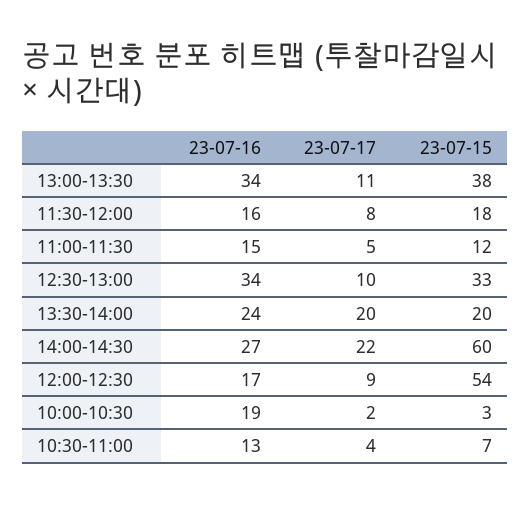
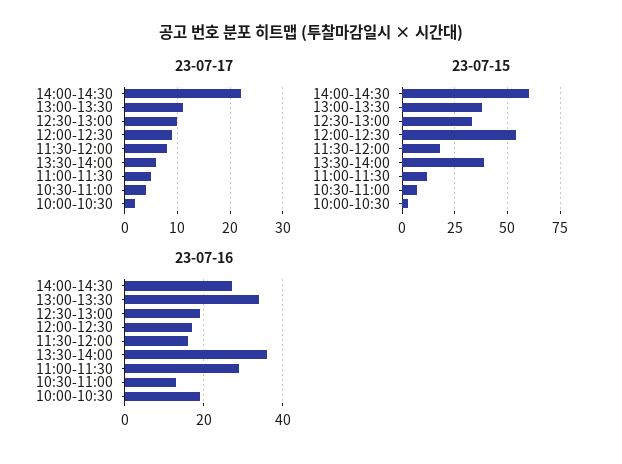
23-07-16, 11:00-11:30: 15 -> 30
23-07-16, 12:30-13:00: 34 -> 20
23-07-16, 13:30-14:00: 24 -> 35
23-07-17, 13:30-14:00: 20 -> 5
23-07-15, 13:30-14:00: 20 -> 40

